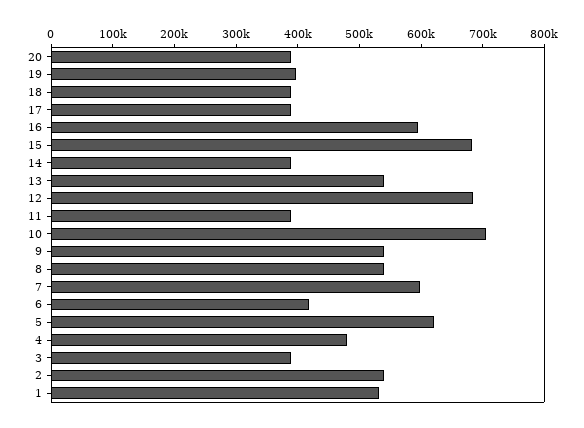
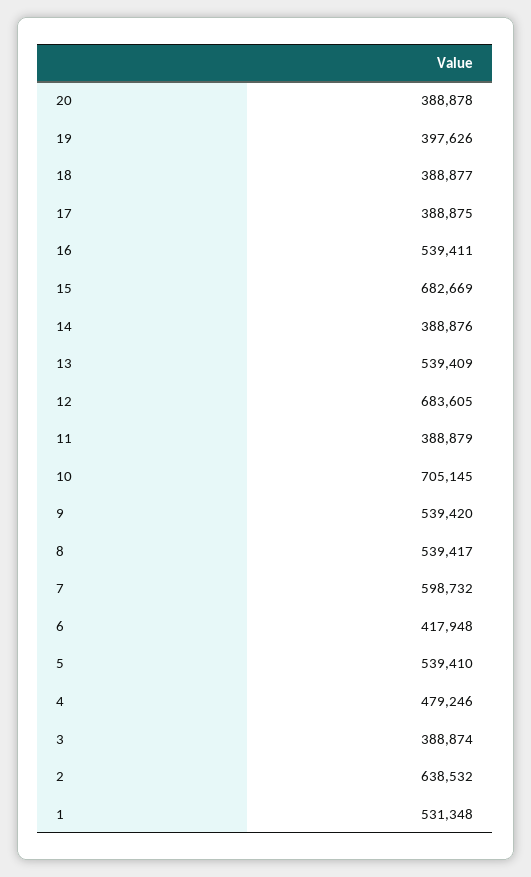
16: 600000 -> 539411
5: 620000 -> 539410
2: 540000 -> 638532

